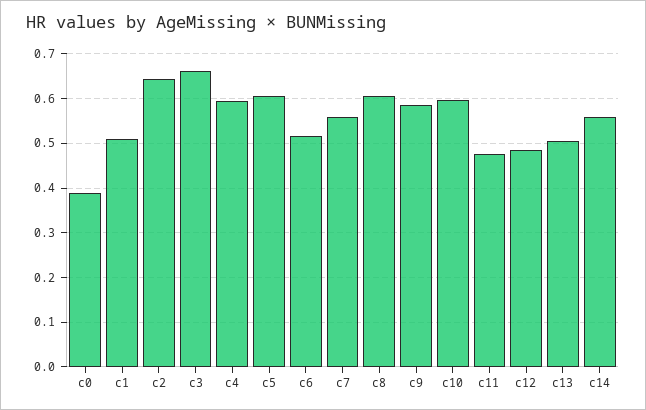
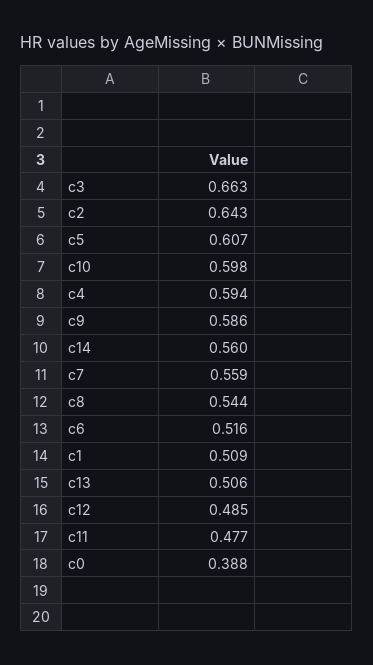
c8: 0.6 -> 0.544

